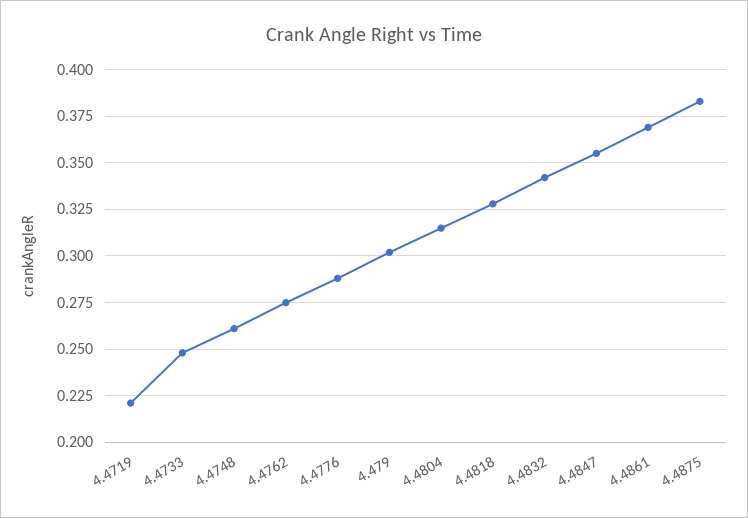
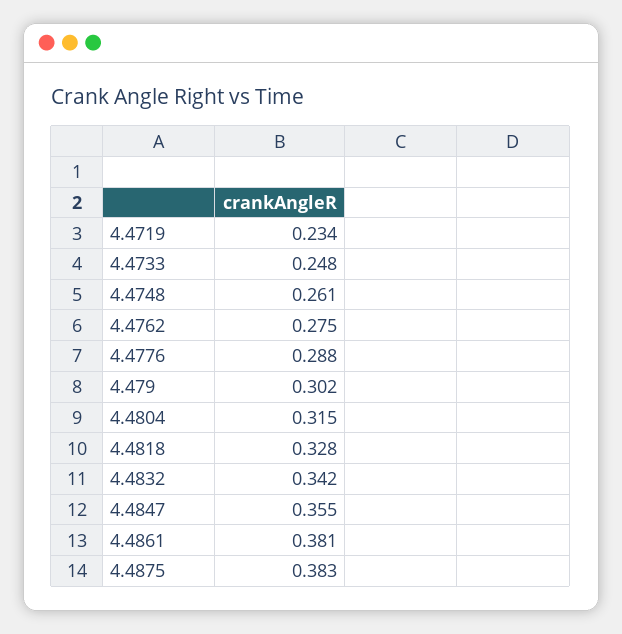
4.4719: 0.22 -> 0.234
4.4861: 0.37 -> 0.381

